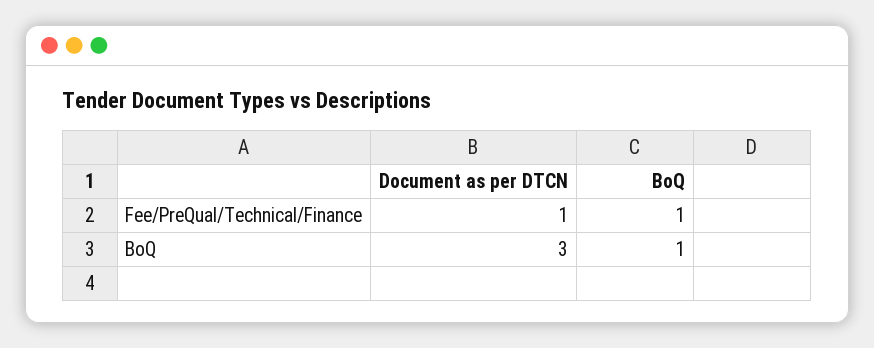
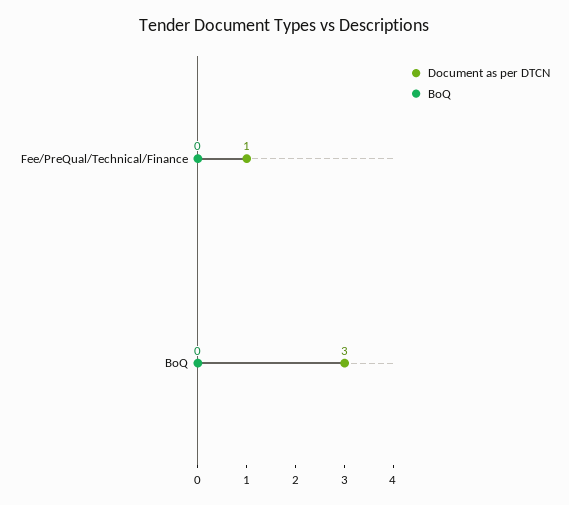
BoQ, Fee/PreQual/Technical/Finance: 1 -> 0
BoQ, BoQ: 1 -> 0

